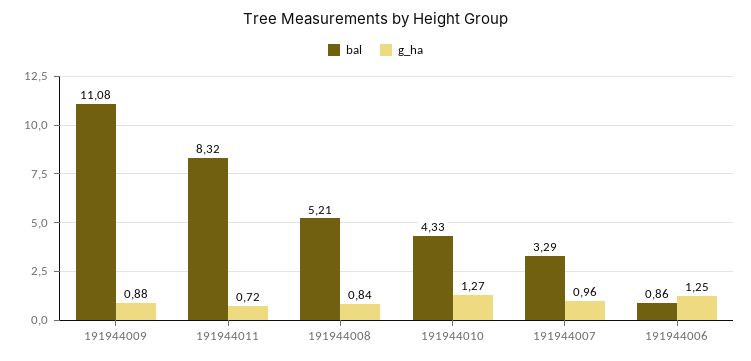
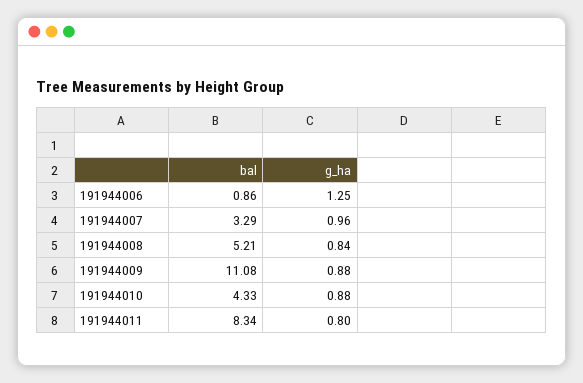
bal, 191944011: 8.32 -> 8.34
g_ha, 191944011: 0.72 -> 0.8
g_ha, 191944010: 1.27 -> 0.88

